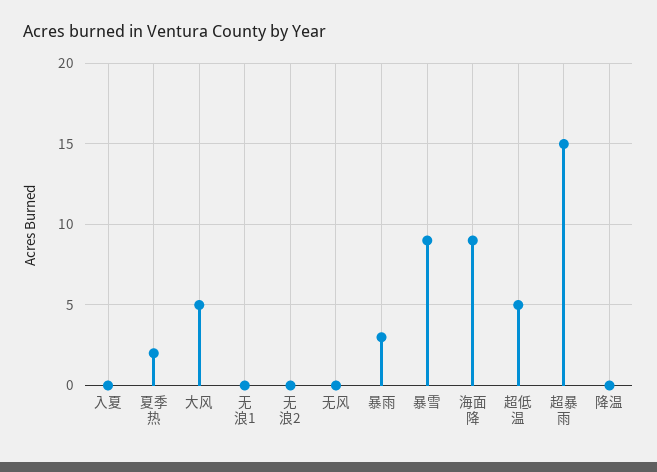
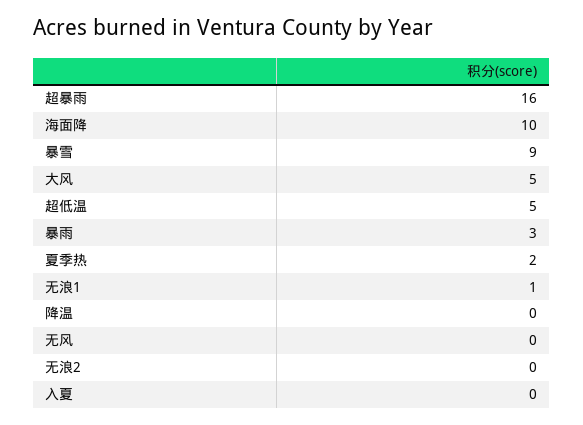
无浪1: 0 -> 1
海面降: 9 -> 10
超暴雨: 15 -> 16

